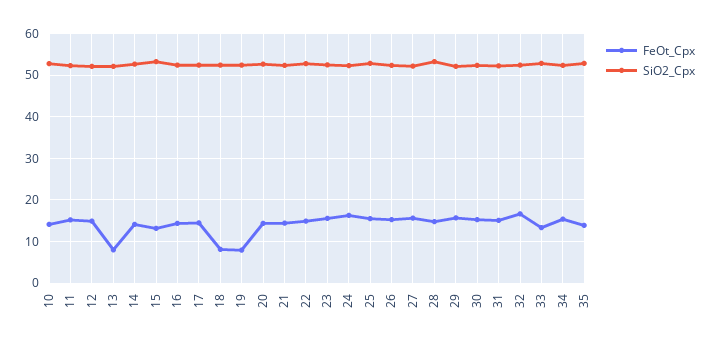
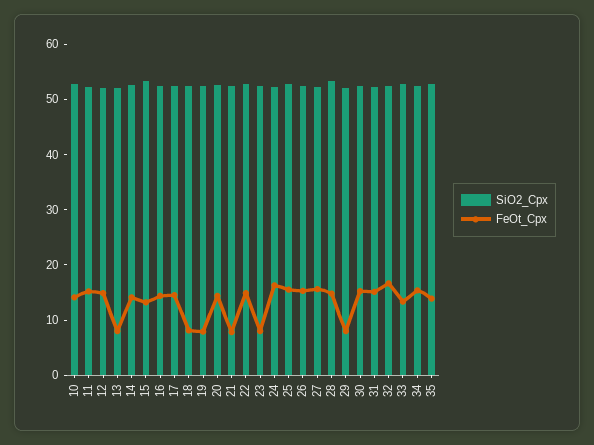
FeOt_Cpx, 21: 14 -> 8
FeOt_Cpx, 23: 16 -> 8
FeOt_Cpx, 29: 16 -> 8

